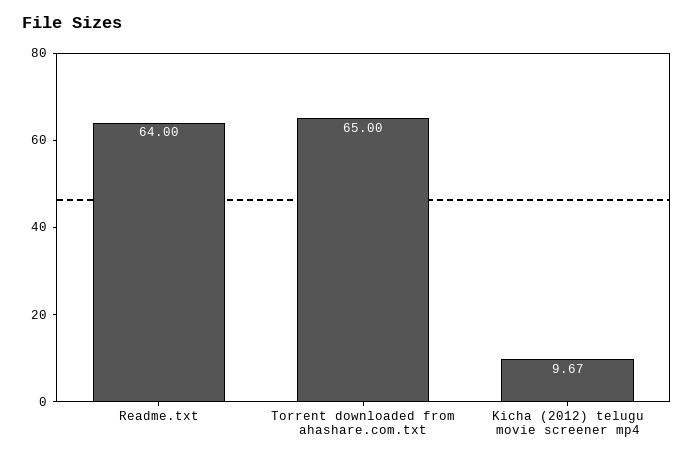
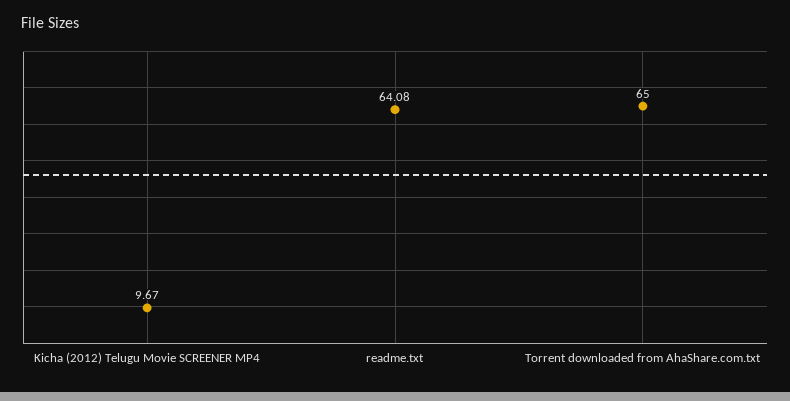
Readme.txt: 64 -> 64.08

